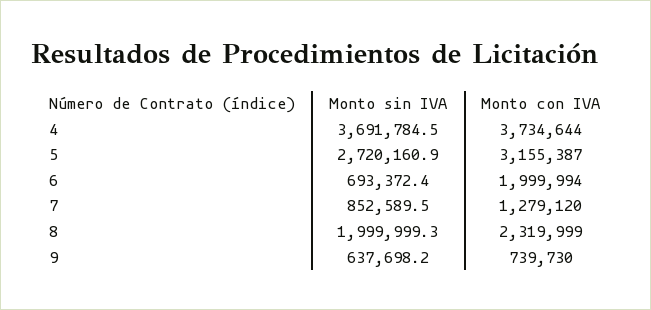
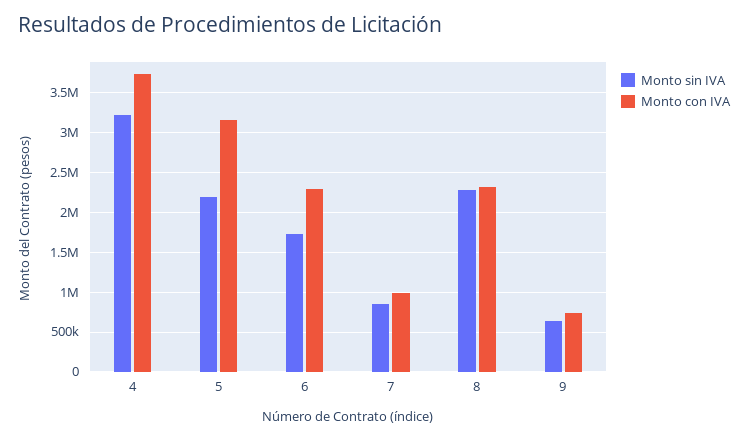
Monto sin IVA, 4: 3691784.5 -> 3200000
Monto sin IVA, 5: 2720160.9 -> 2200000
Monto sin IVA, 6: 693372.4 -> 1700000
Monto con IVA, 6: 1999994 -> 2300000
Monto con IVA, 7: 1279120 -> 1000000
Monto sin IVA, 8: 1999999.3 -> 2300000

